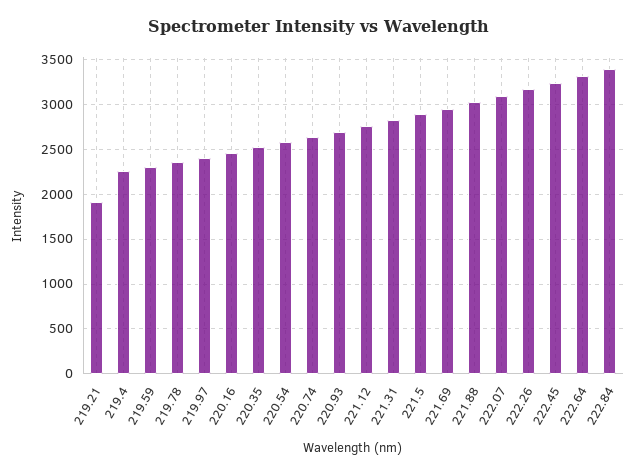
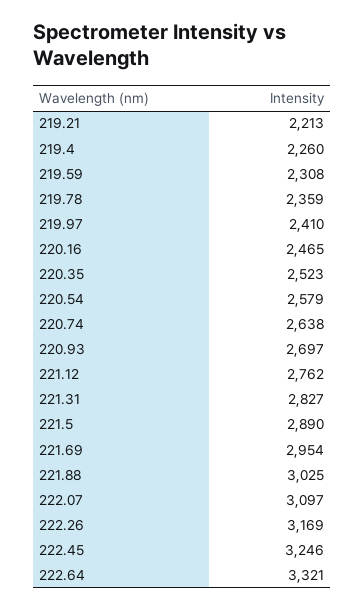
219.21: 1900 -> 2213
222.84: 3400 -> none

